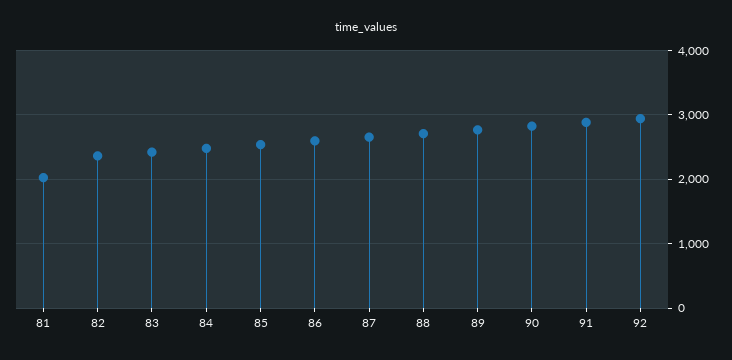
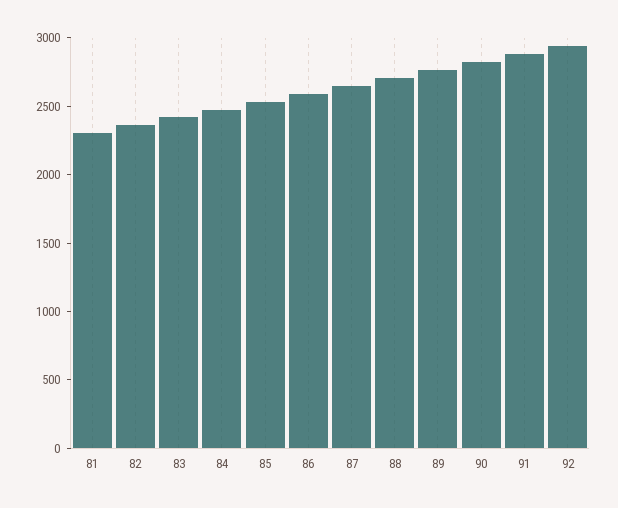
81: 2000 -> 2300

